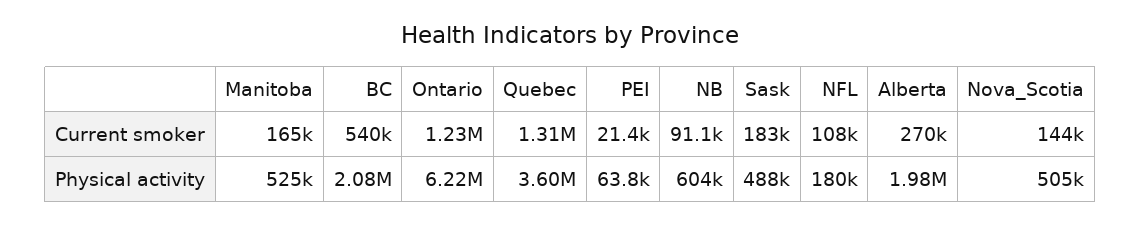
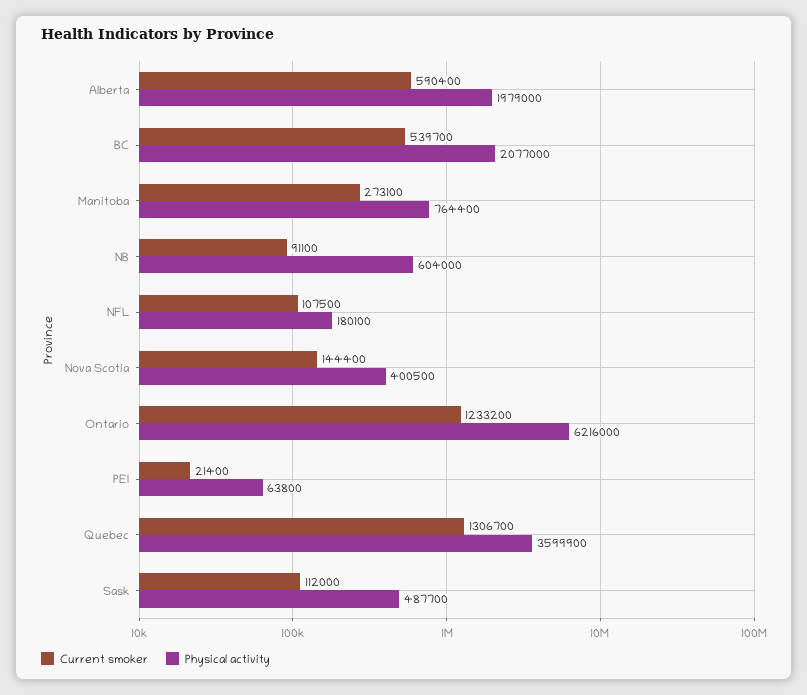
Current smoker, Manitoba: 165000 -> 273100
Current smoker, Sask: 183000 -> 112000
Current smoker, Alberta: 270000 -> 590400
Physical activity, Manitoba: 525000 -> 764400
Physical activity, Nova_Scotia: 505000 -> 400500

